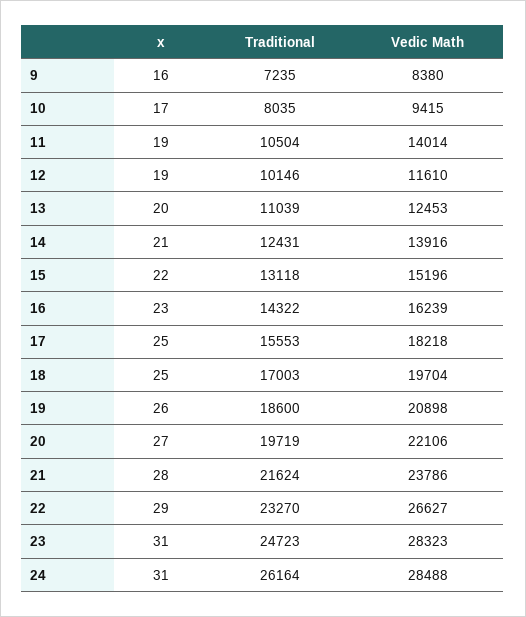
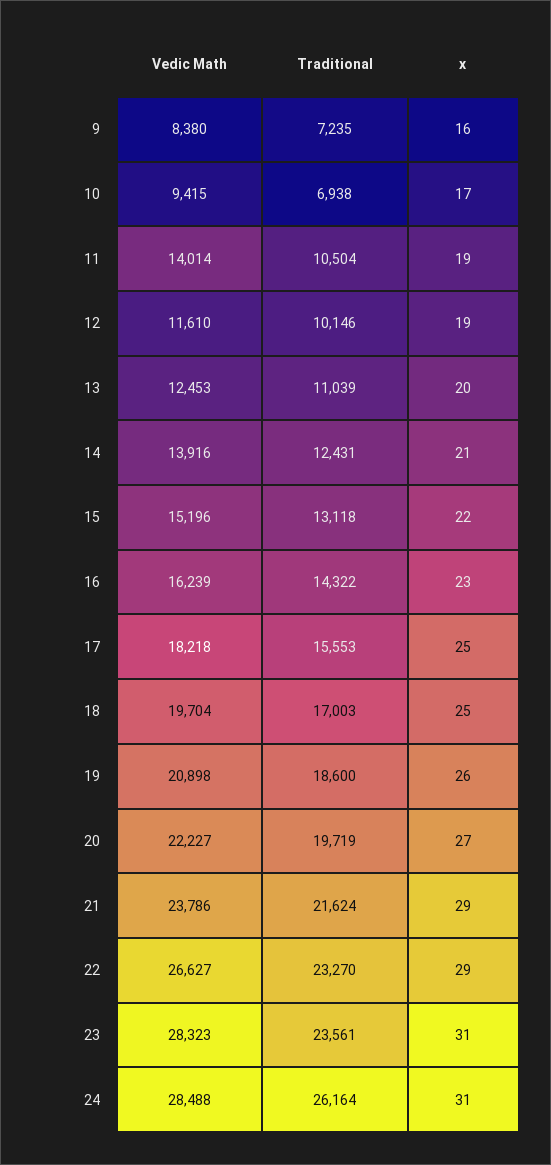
Traditional, 10: 8035 -> 6938
Vedic Math, 20: 22106 -> 22227
x, 21: 28 -> 29
Traditional, 23: 24723 -> 23561

